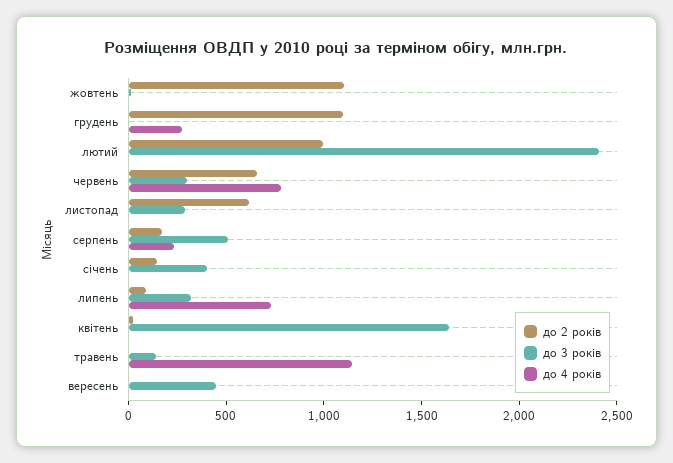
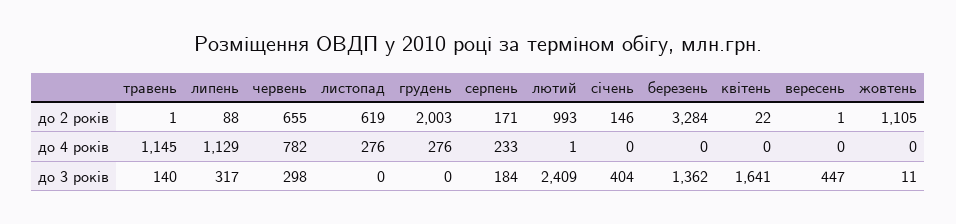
до 2 років, грудень: 1100 -> 2003
до 3 років, листопад: 300 -> 0
до 4 років, листопад: 0 -> 276
до 3 років, серпень: 500 -> 184
до 4 років, липень: 700 -> 1129
до 2 років, березень: none -> 3284
до 4 років, березень: none -> 0
до 3 років, березень: none -> 1362

